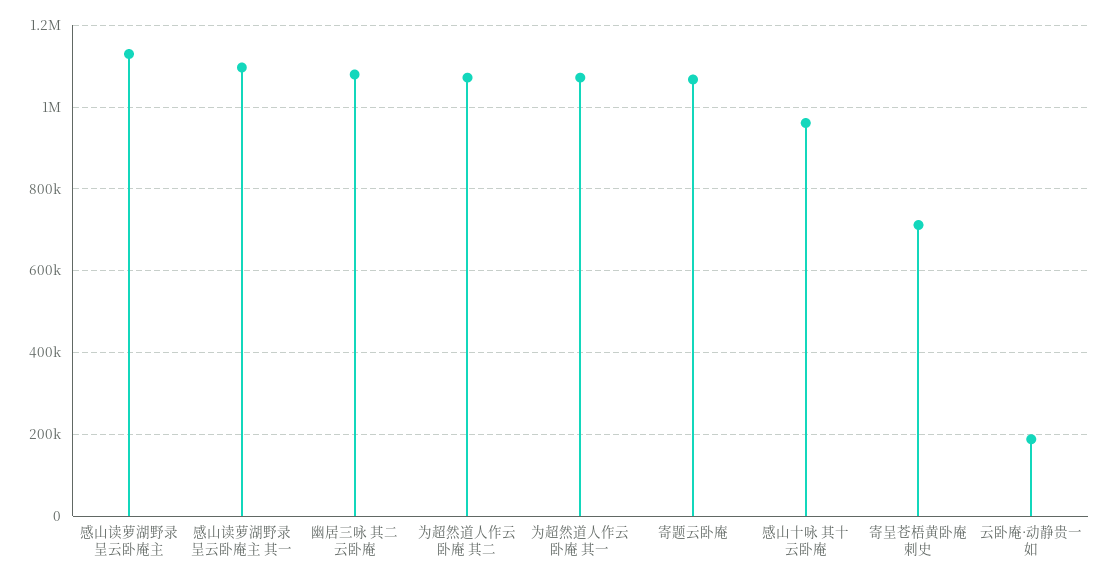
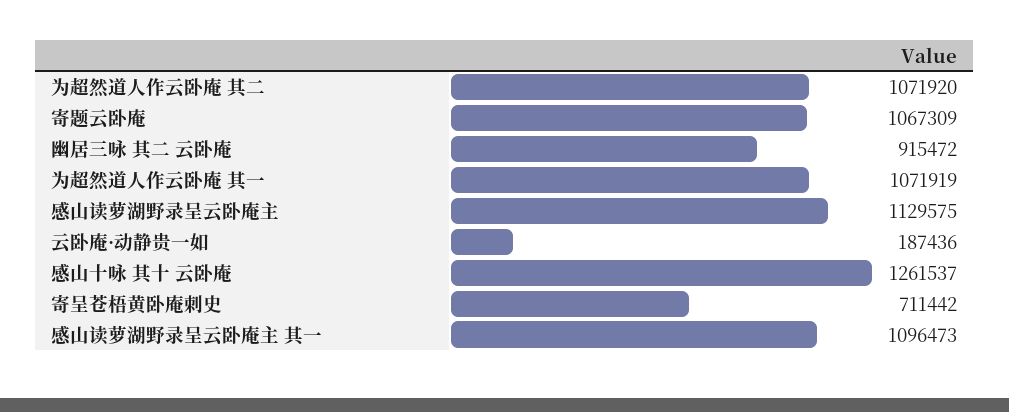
幽居三咏 其二 云卧庵: 1080000 -> 915472
感山十咏 其十 云卧庵: 960000 -> 1261537

